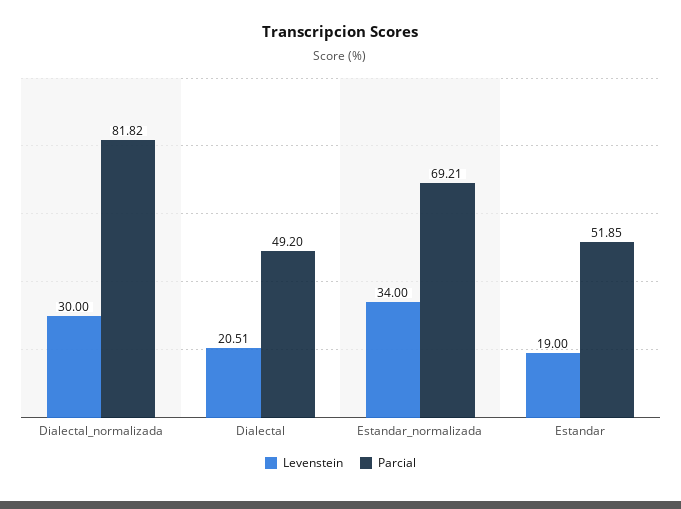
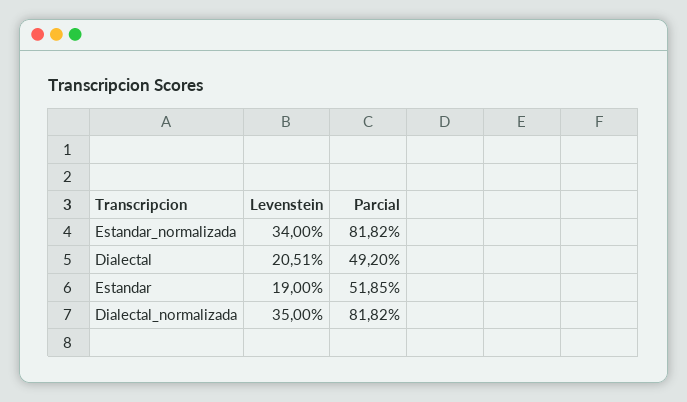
Levenstein, Dialectal_normalizada: 30 -> 35
Parcial, Estandar_normalizada: 69.21 -> 81.82

